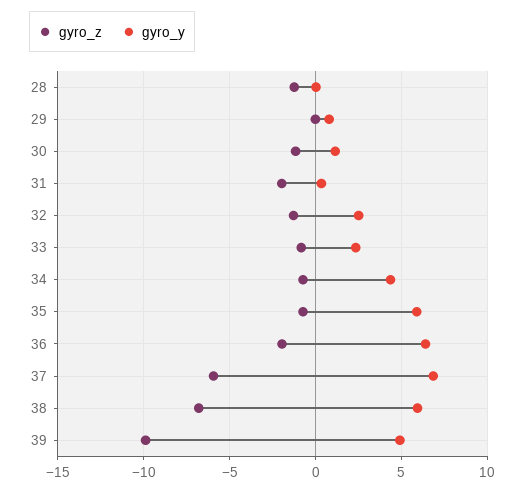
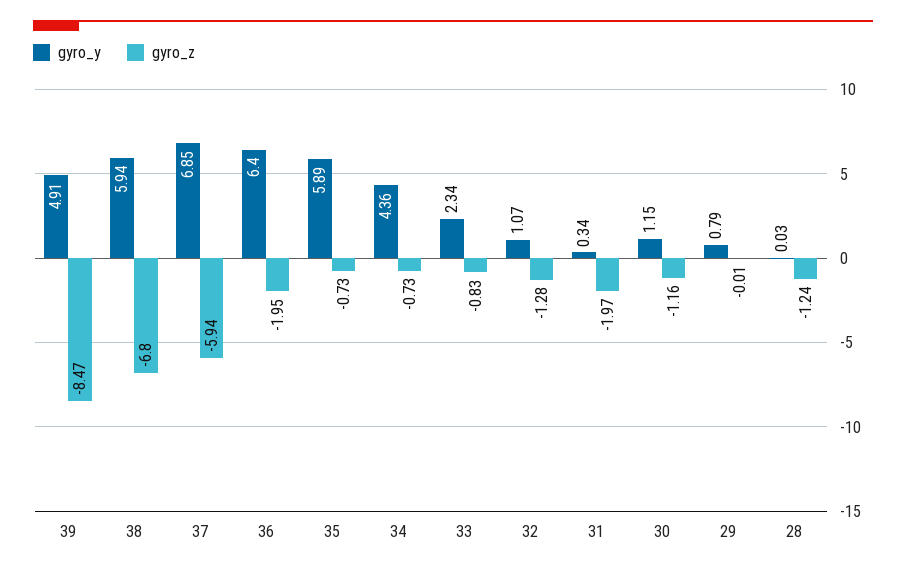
gyro_y, 32: 2.5 -> 1.07
gyro_z, 39: -10 -> -8.47

